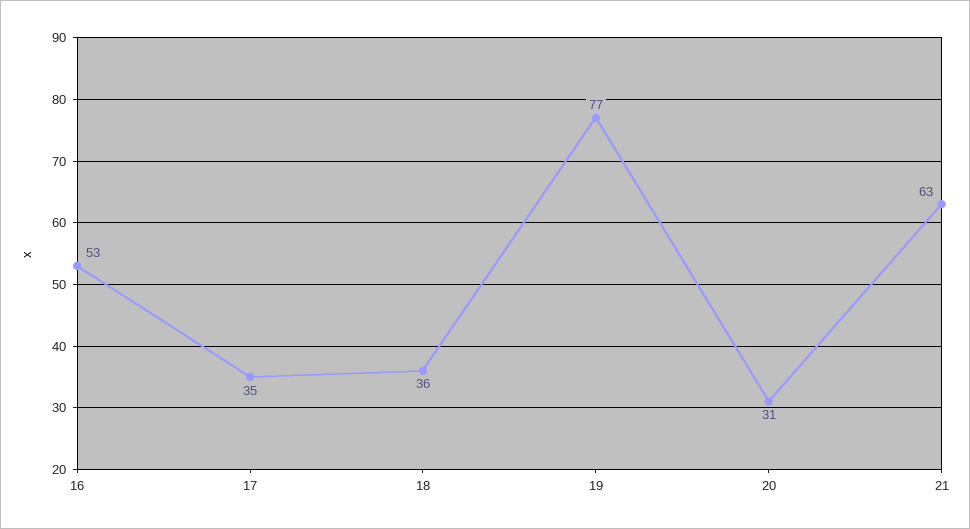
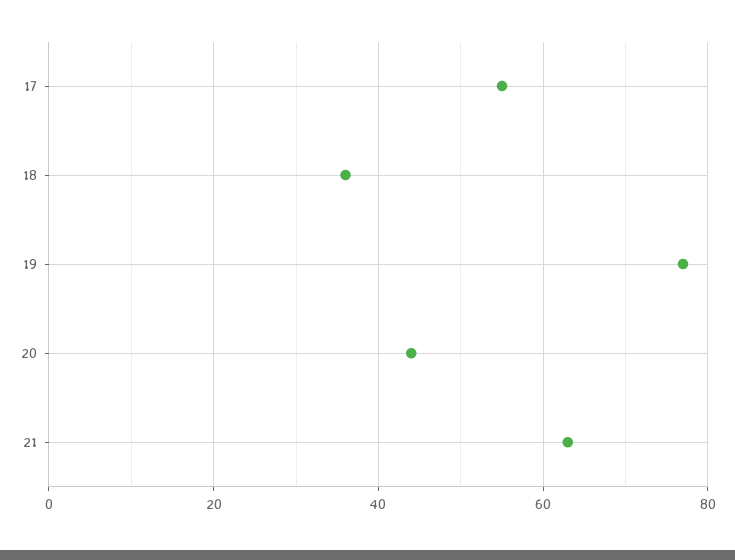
16: 53 -> none
17: 35 -> 55
20: 31 -> 45

